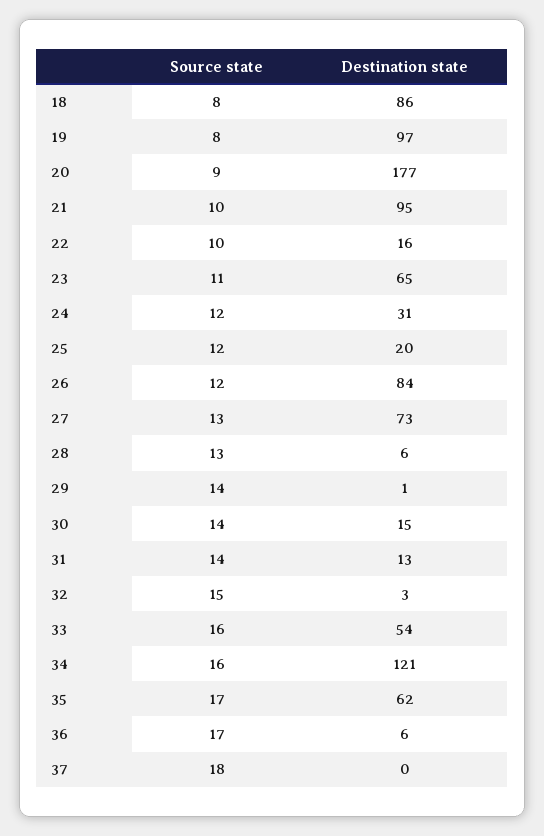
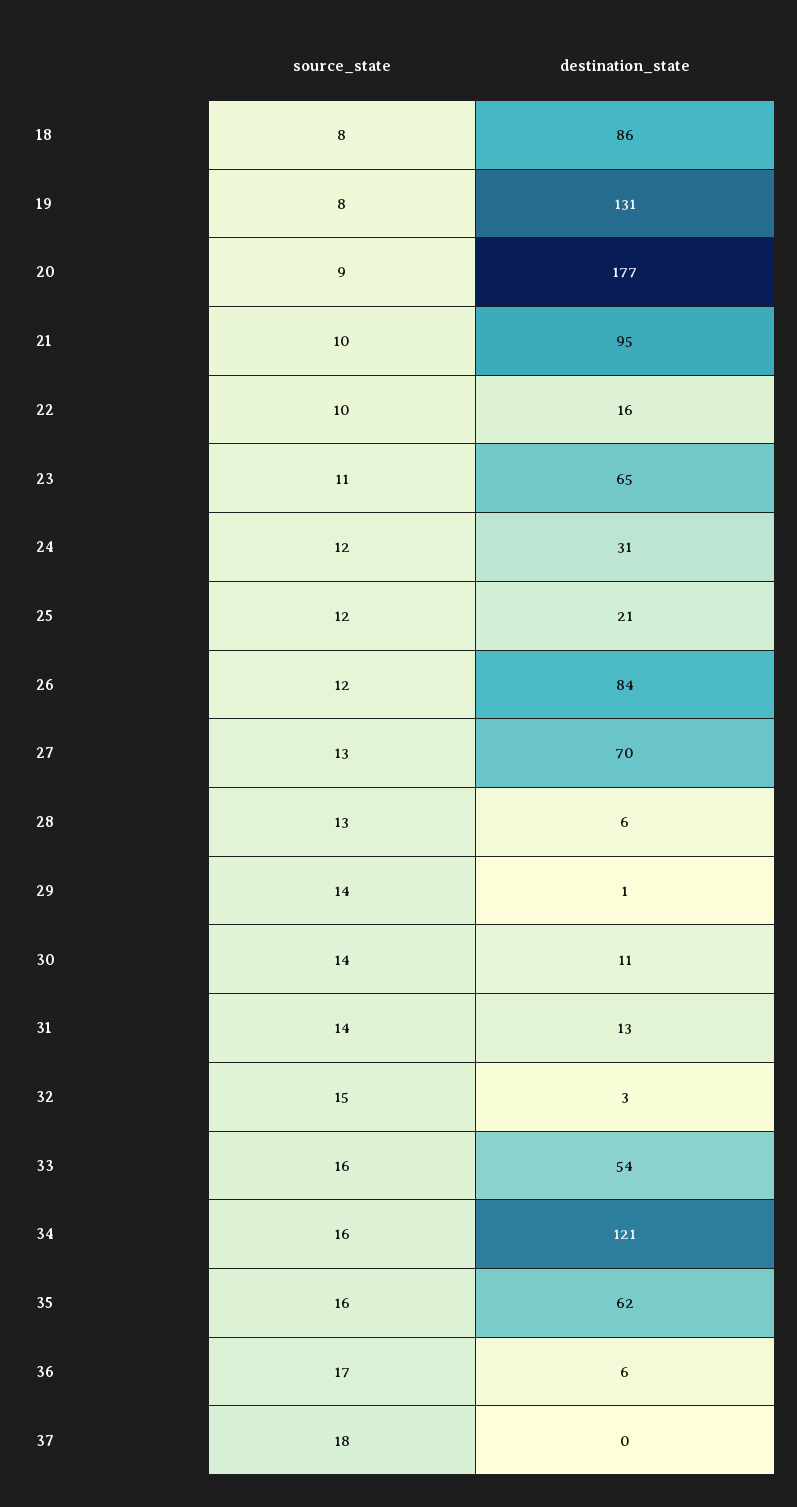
Destination state, 19: 97 -> 131
Destination state, 25: 20 -> 21
Destination state, 27: 73 -> 70
Destination state, 30: 15 -> 11
Source state, 35: 17 -> 16

